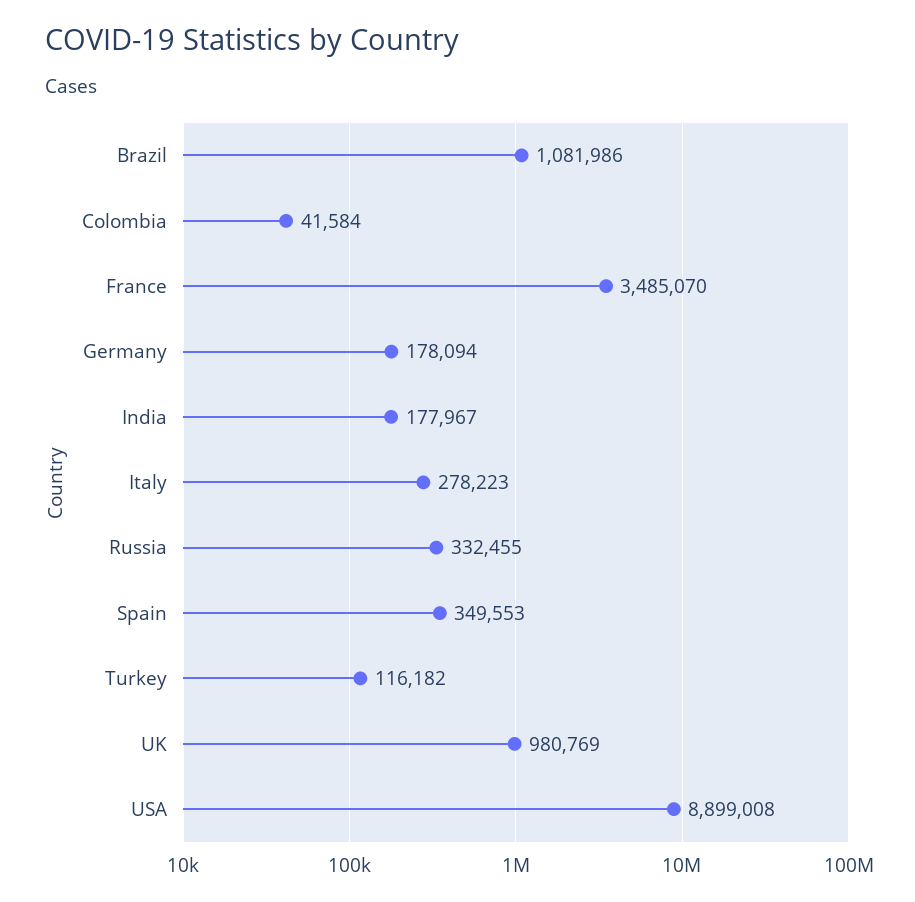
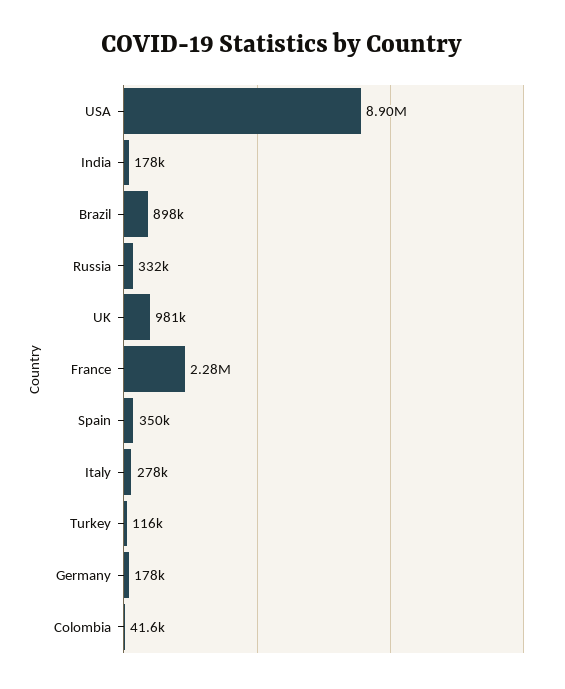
Brazil: 1081986 -> 898000
France: 3485070 -> 2280000

